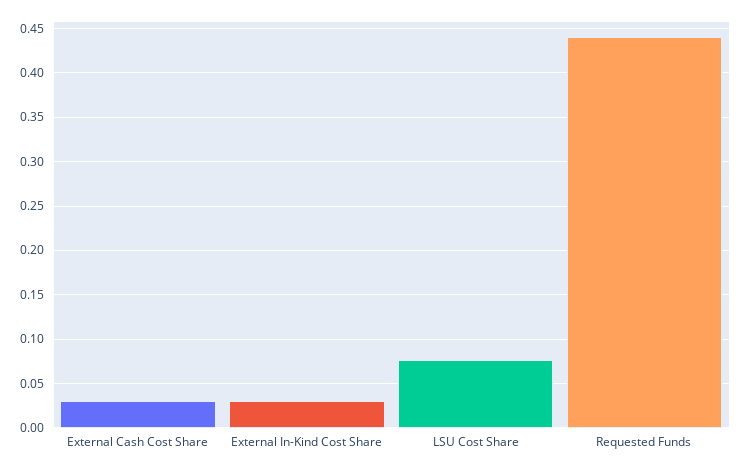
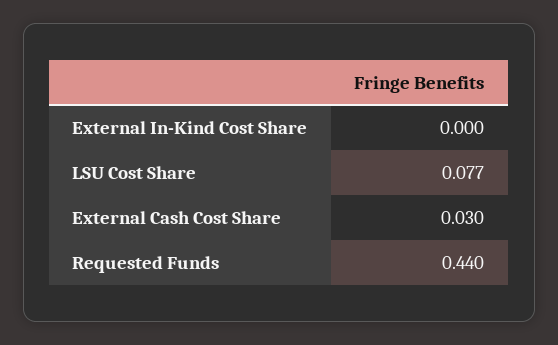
External In-Kind Cost Share: 0.03 -> 0

